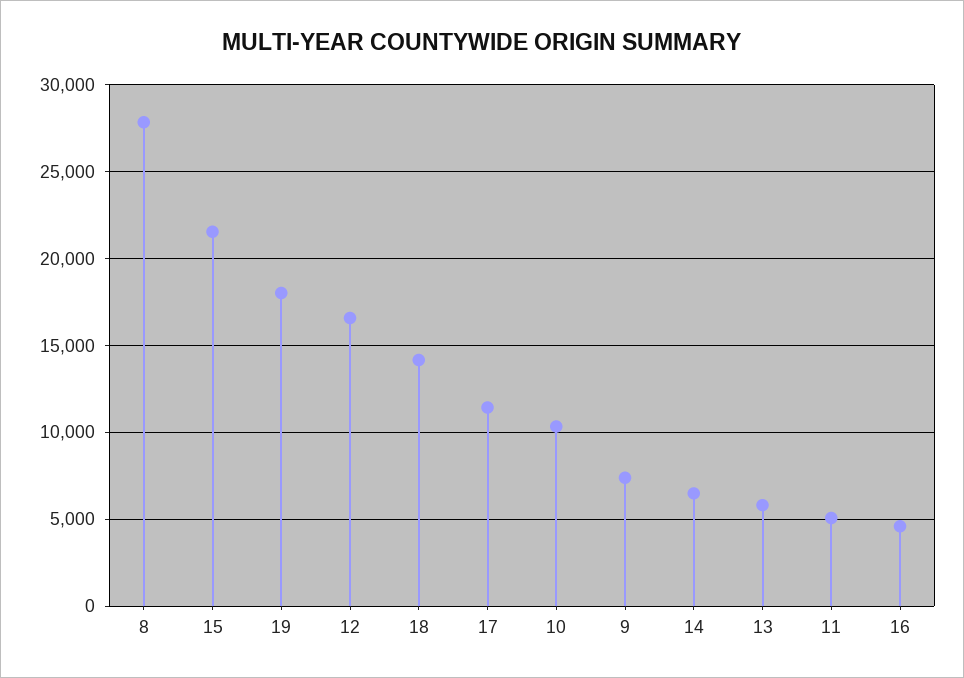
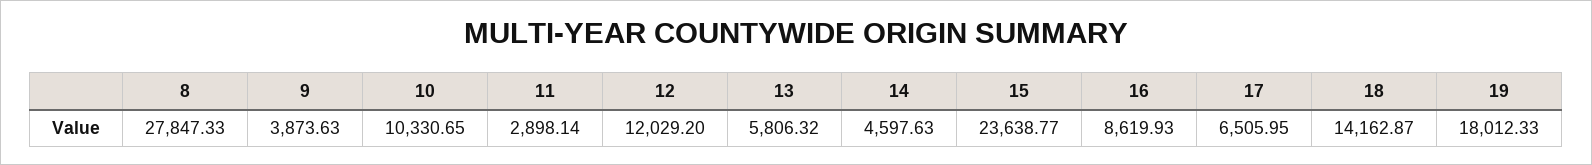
15: 21500 -> 23638.77
12: 16500 -> 12029.2
17: 11500 -> 6505.95
9: 7500 -> 3873.63
14: 6500 -> 4597.63
11: 5000 -> 2898.14
16: 4500 -> 8619.93

